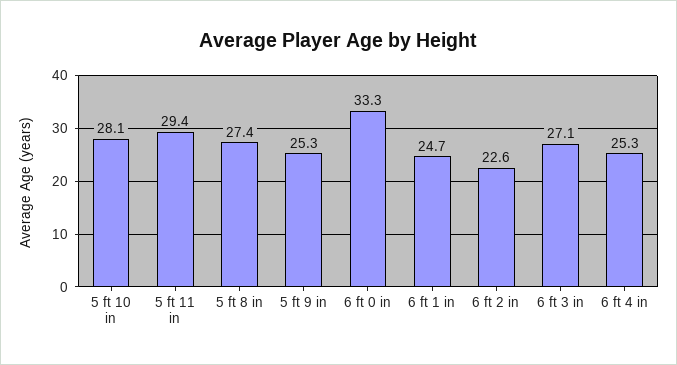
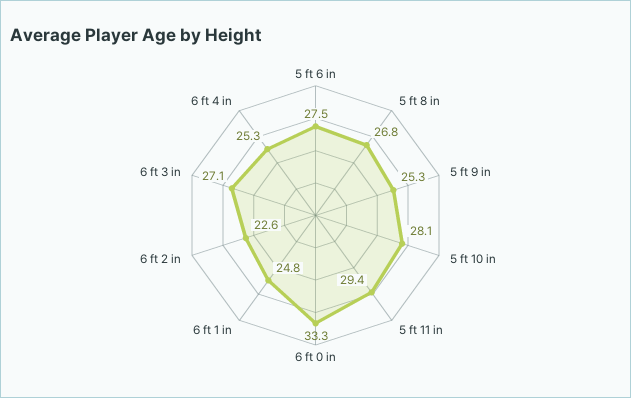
5 ft 8 in: 27.4 -> 26.8
6 ft 1 in: 24.7 -> 24.8
5 ft 6 in: none -> 27.5

